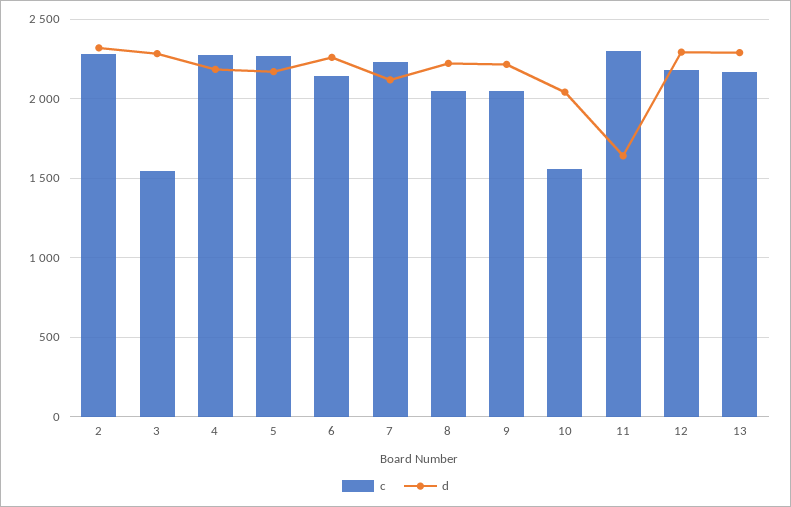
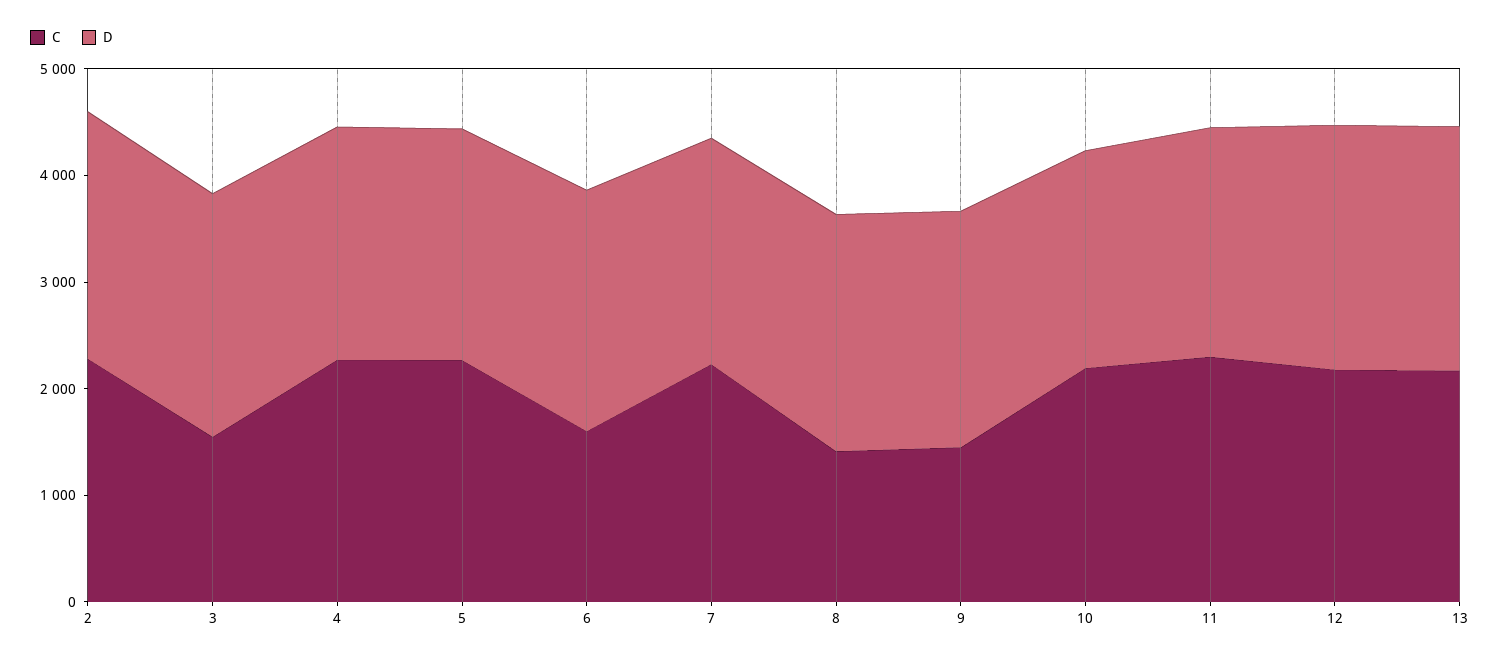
c, 6: 2150 -> 1600
c, 8: 2050 -> 1400
c, 9: 2050 -> 1400
c, 10: 1550 -> 2200
d, 11: 1650 -> 2200

